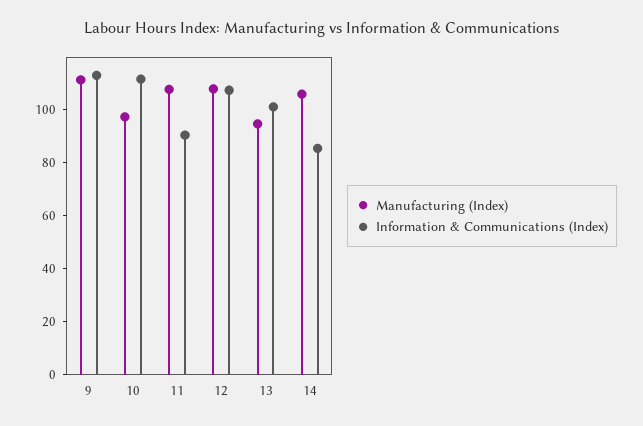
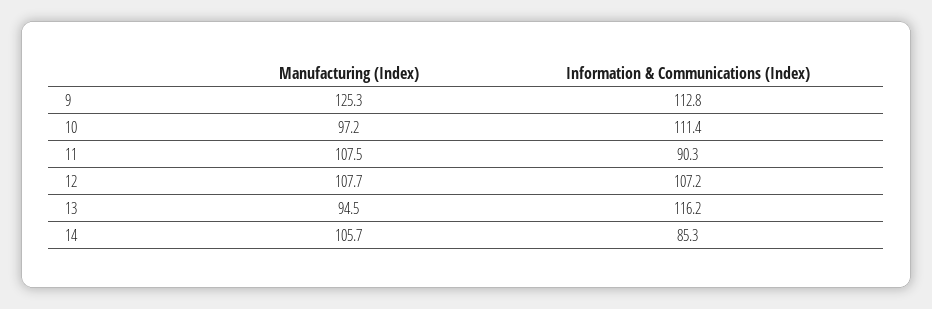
Manufacturing (Index), 9: 110 -> 125.3
Information & Communications (Index), 13: 100 -> 116.2

